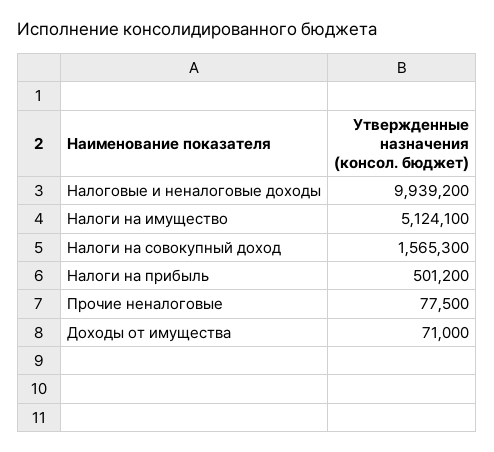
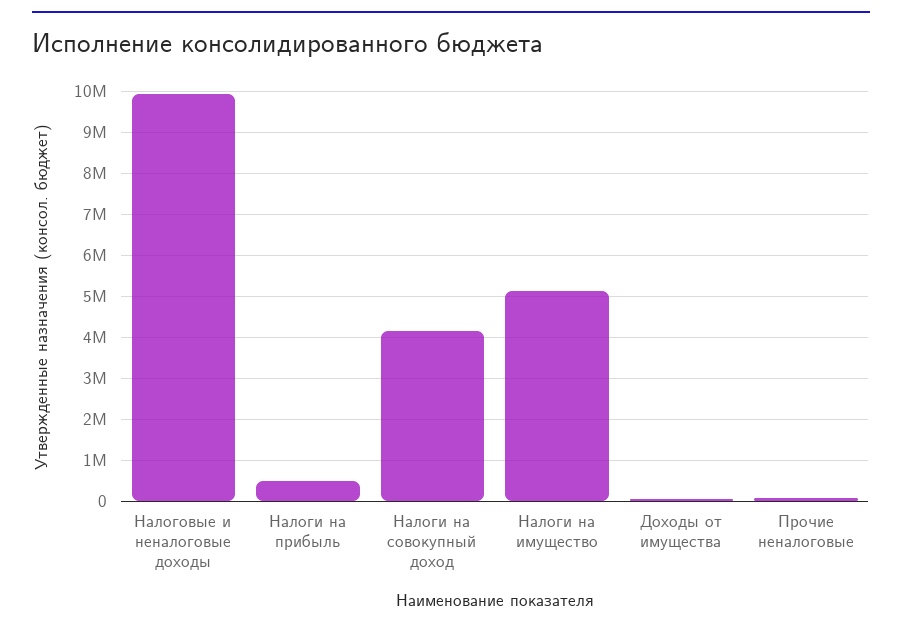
Налоги на совокупный доход: 1565300 -> 4200000

